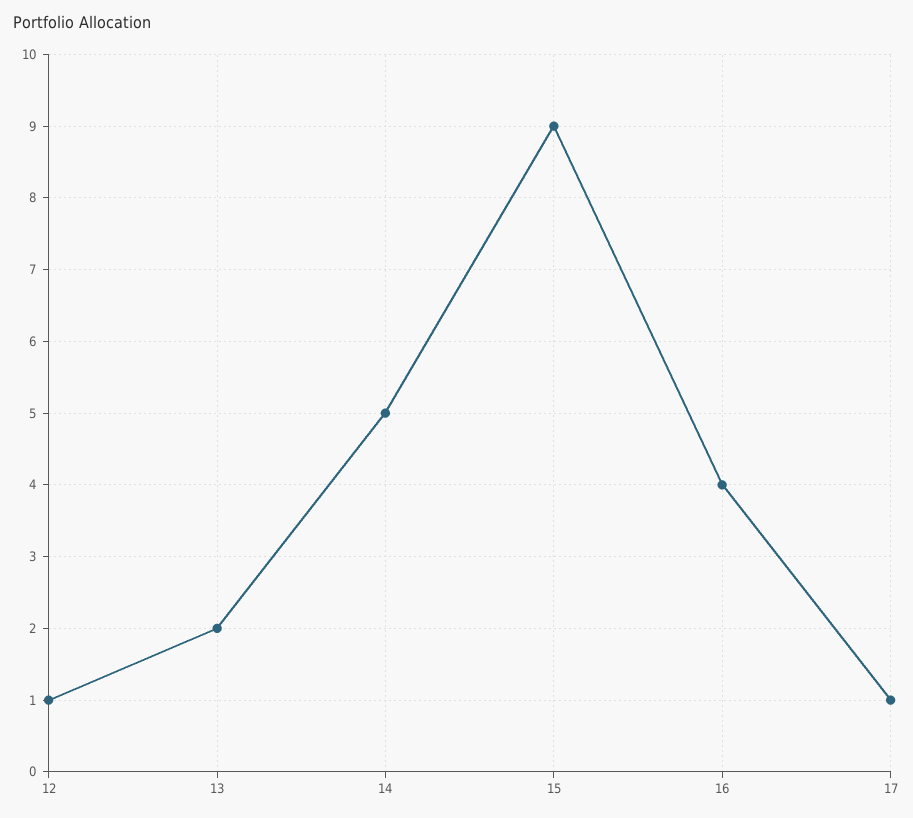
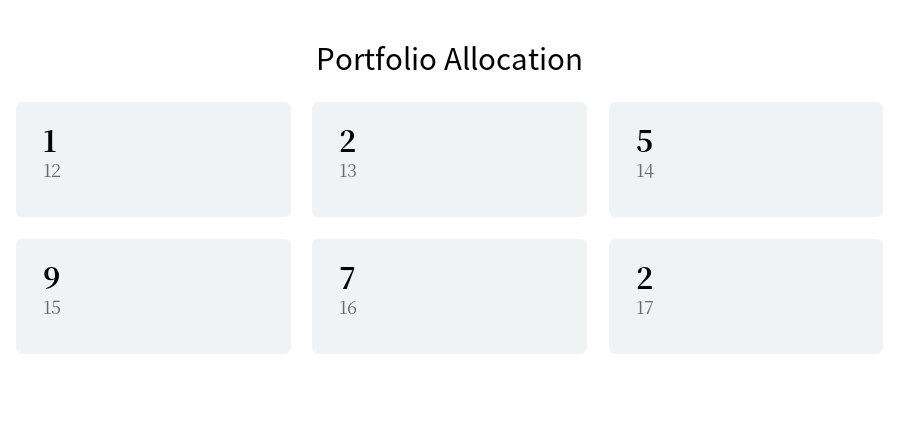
16: 4 -> 7
17: 1 -> 2

